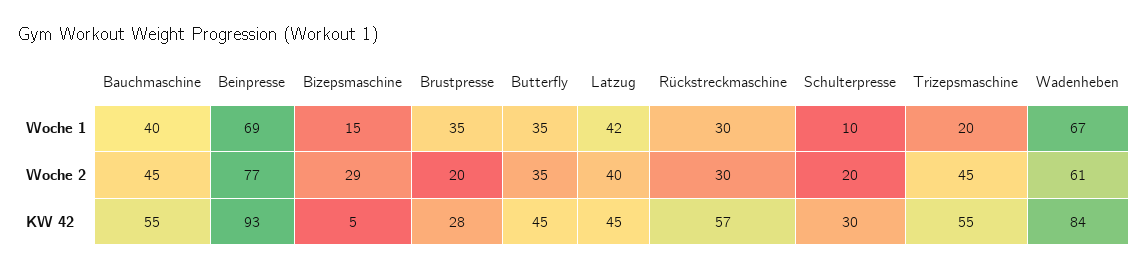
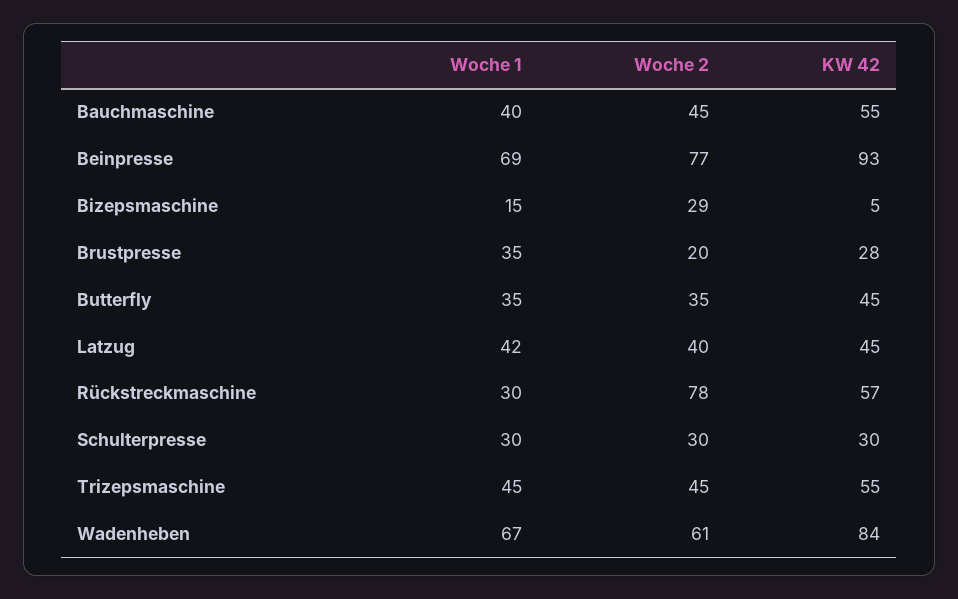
Schulterpresse, Woche 1: 10 -> 30
Trizepsmaschine, Woche 1: 20 -> 45
Rückstreckmaschine, Woche 2: 30 -> 78
Schulterpresse, Woche 2: 20 -> 30

